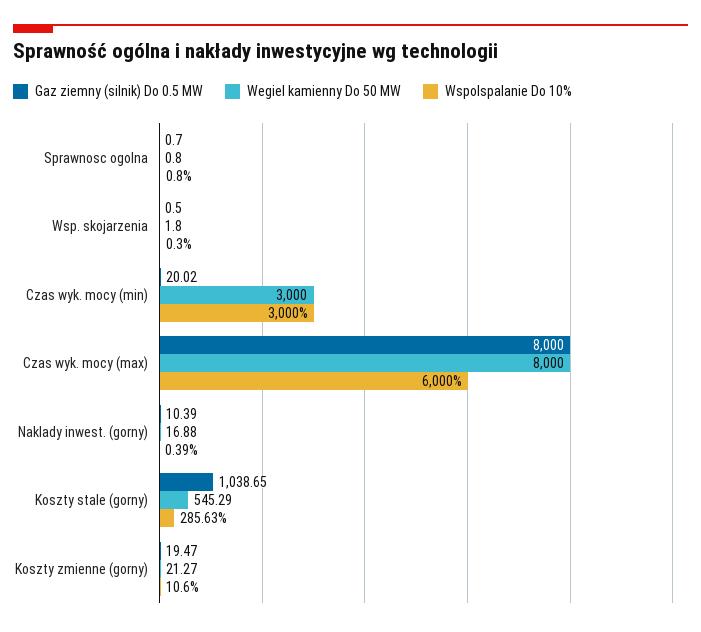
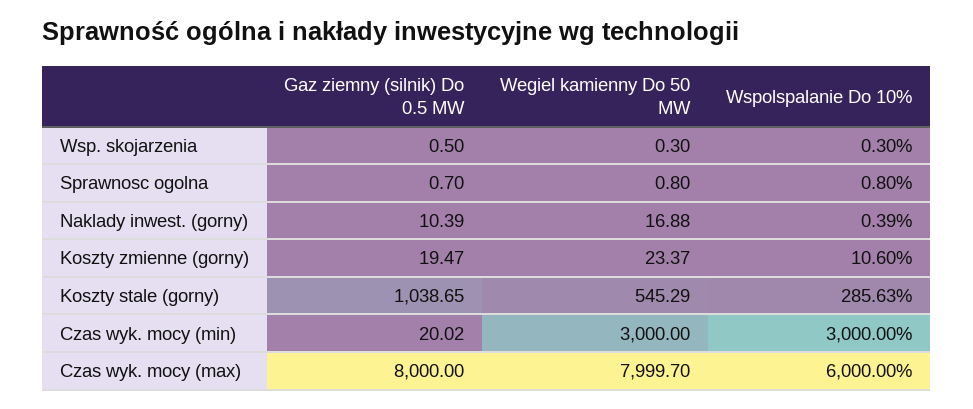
Wegiel kamienny Do 50 MW, Wsp. skojarzenia: 1.8 -> 0.3
Wegiel kamienny Do 50 MW, Czas wyk. mocy (max): 8000 -> 7999.7
Wegiel kamienny Do 50 MW, Koszty zmienne (gorny): 21.27 -> 23.37

